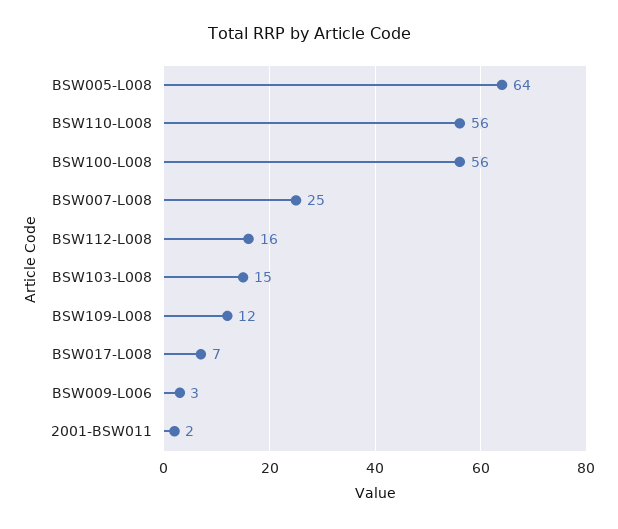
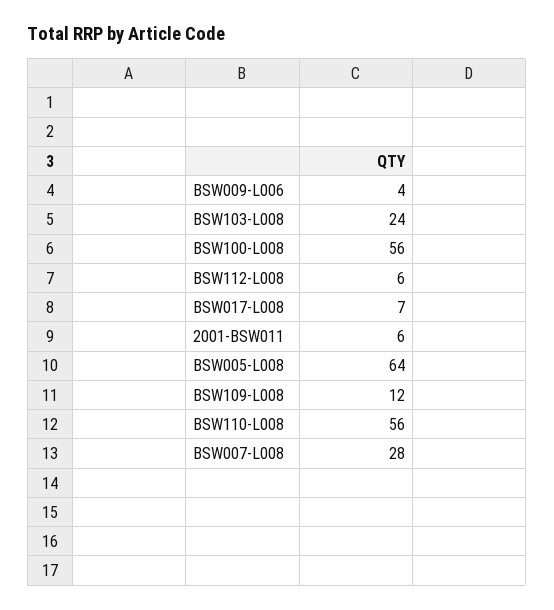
BSW007-L008: 25 -> 28
BSW112-L008: 16 -> 6
BSW103-L008: 15 -> 24
BSW009-L006: 3 -> 4
2001-BSW011: 2 -> 6

